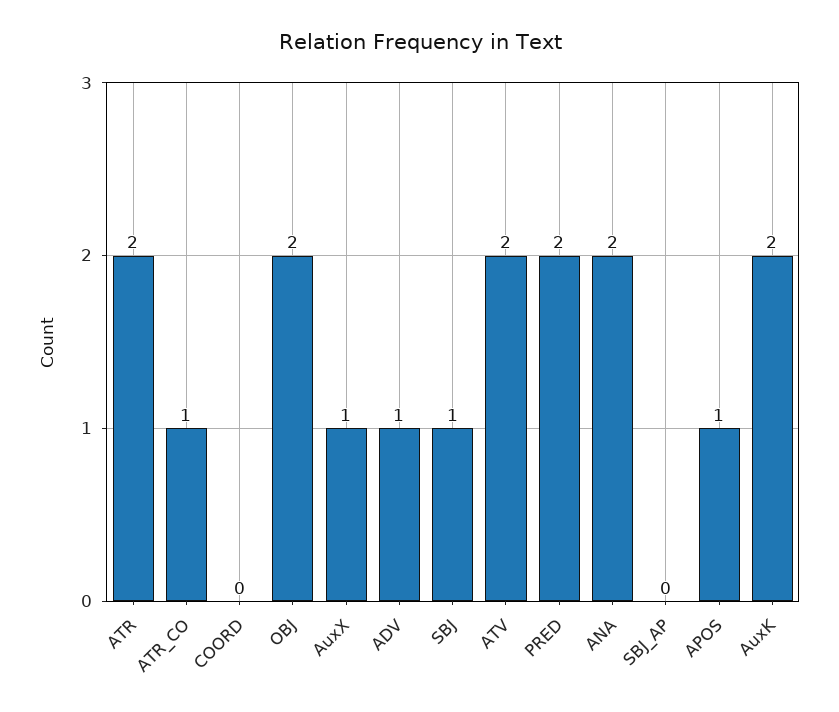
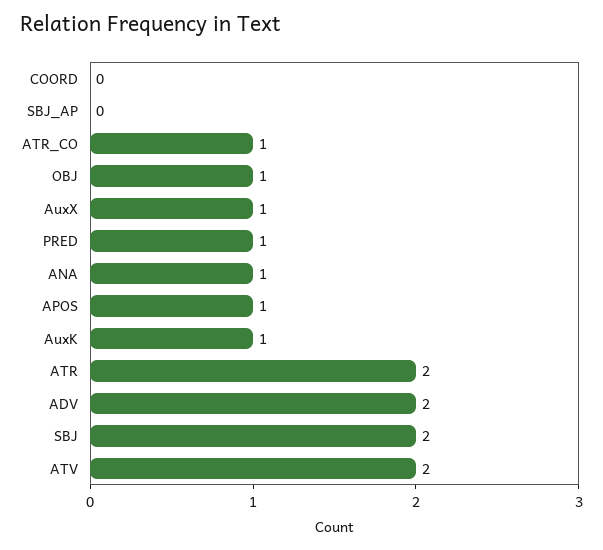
OBJ: 2 -> 1
ADV: 1 -> 2
SBJ: 1 -> 2
PRED: 2 -> 1
ANA: 2 -> 1
AuxK: 2 -> 1

